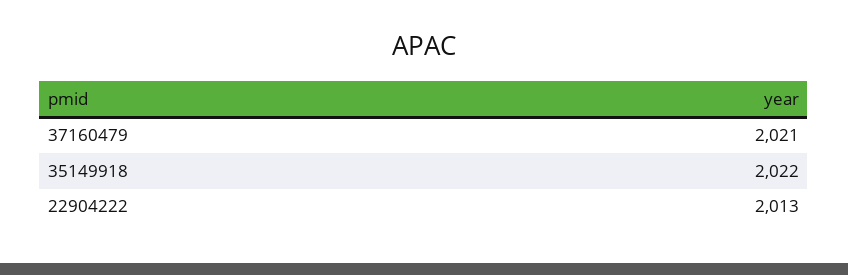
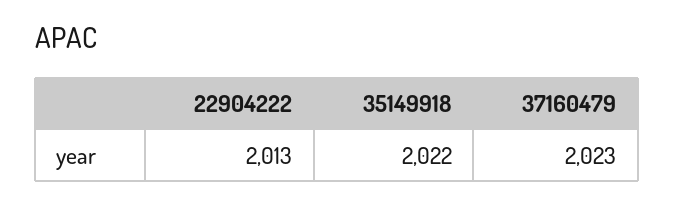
37160479: 2021 -> 2023

